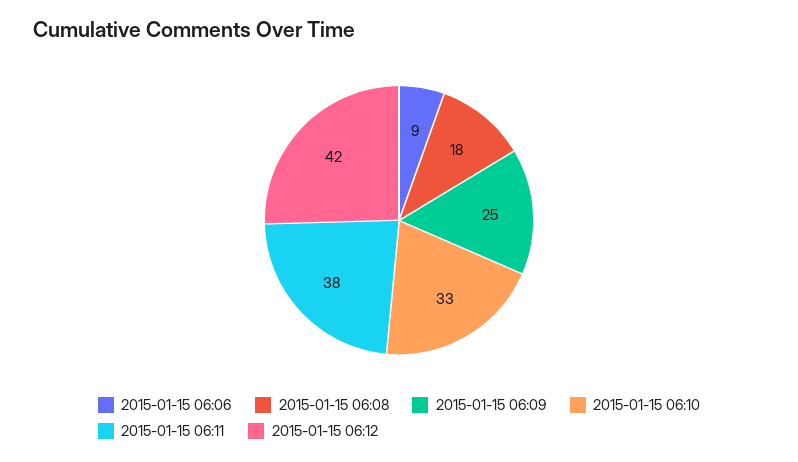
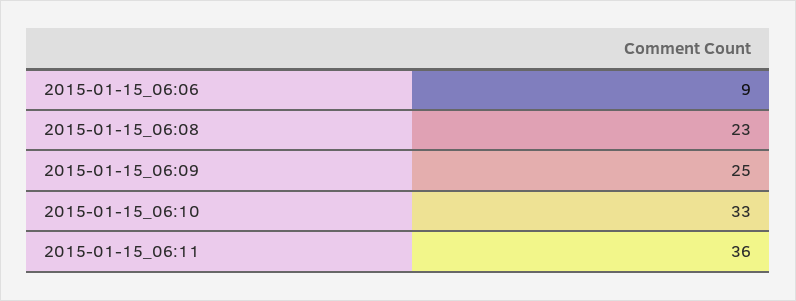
2015-01-15 06:08: 18 -> 23
2015-01-15 06:11: 38 -> 36
2015-01-15 06:12: 42 -> none

